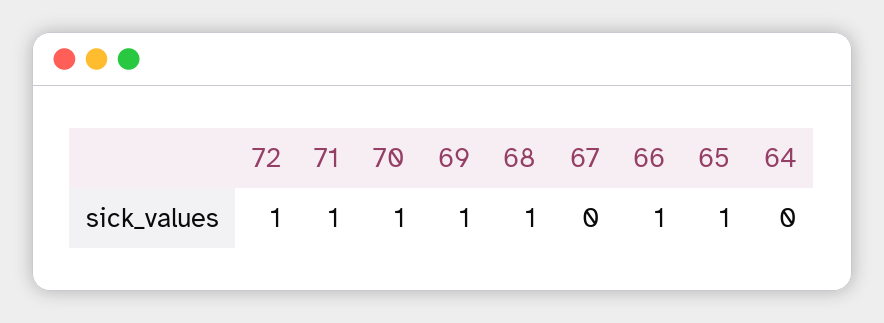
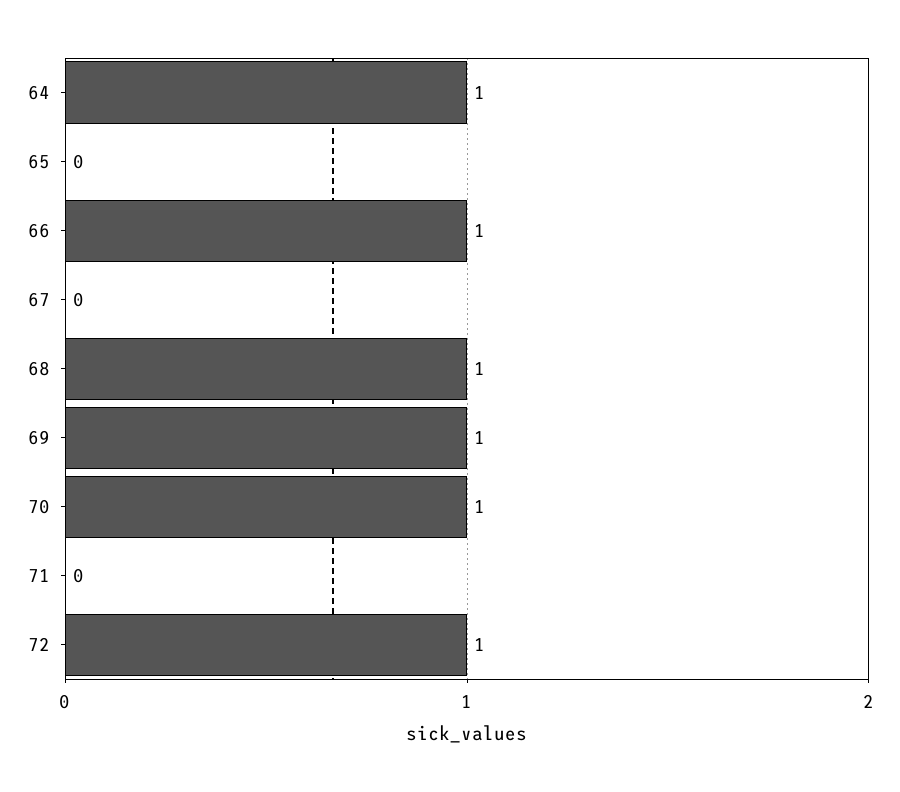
71: 1 -> 0
65: 1 -> 0
64: 0 -> 1

